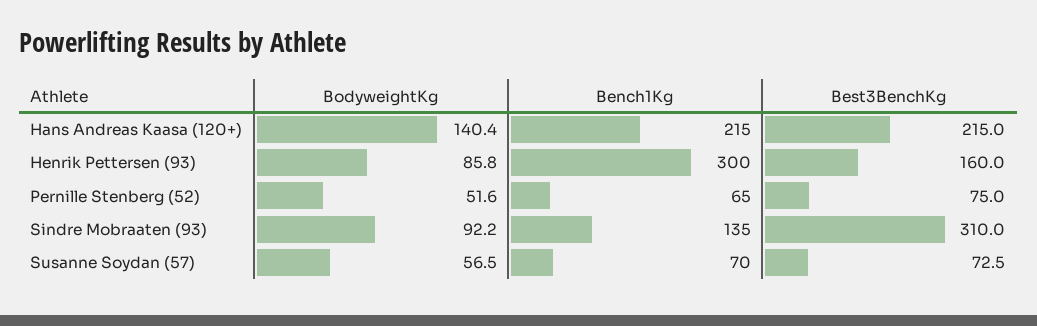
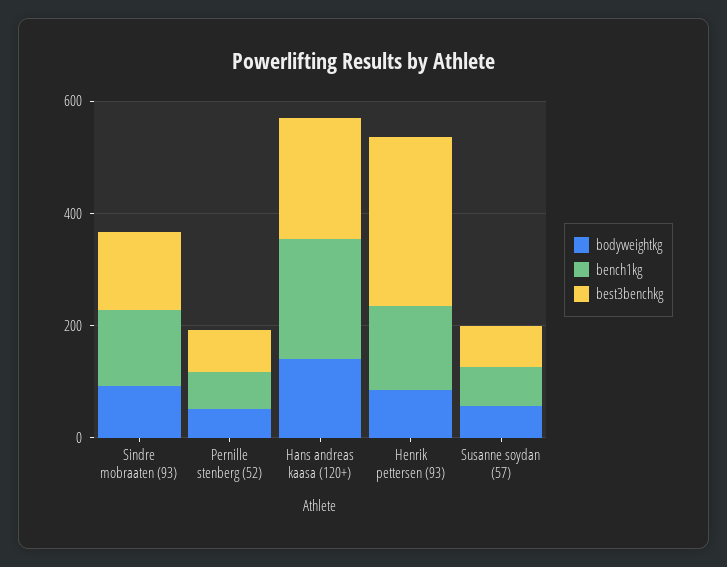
Bench1Kg, Henrik Pettersen (93): 300 -> 150
Best3BenchKg, Henrik Pettersen (93): 160 -> 300
Best3BenchKg, Sindre Mobraaten (93): 310 -> 150

